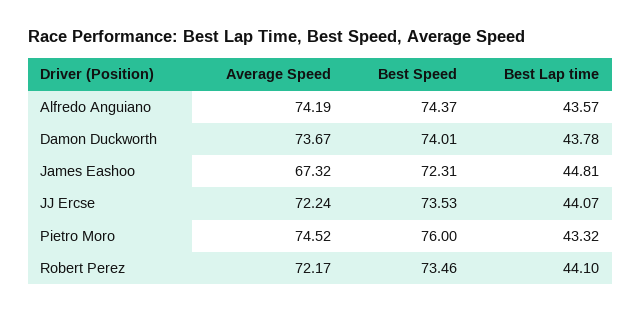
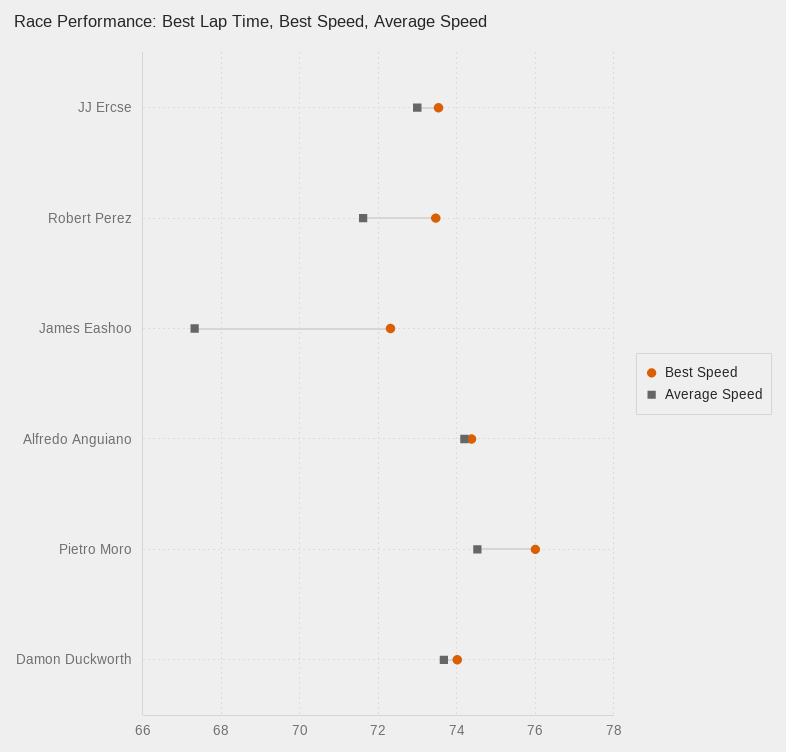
Best Lap time, Alfredo Anguiano: 43.57 -> none
Best Lap time, Damon Duckworth: 43.78 -> none
Best Lap time, James Eashoo: 44.81 -> none
Average Speed, JJ Ercse: 72.24 -> 73
Best Lap time, JJ Ercse: 44.07 -> none
Best Lap time, Pietro Moro: 43.32 -> none
Average Speed, Robert Perez: 72.17 -> 71.6
Best Lap time, Robert Perez: 44.1 -> none

